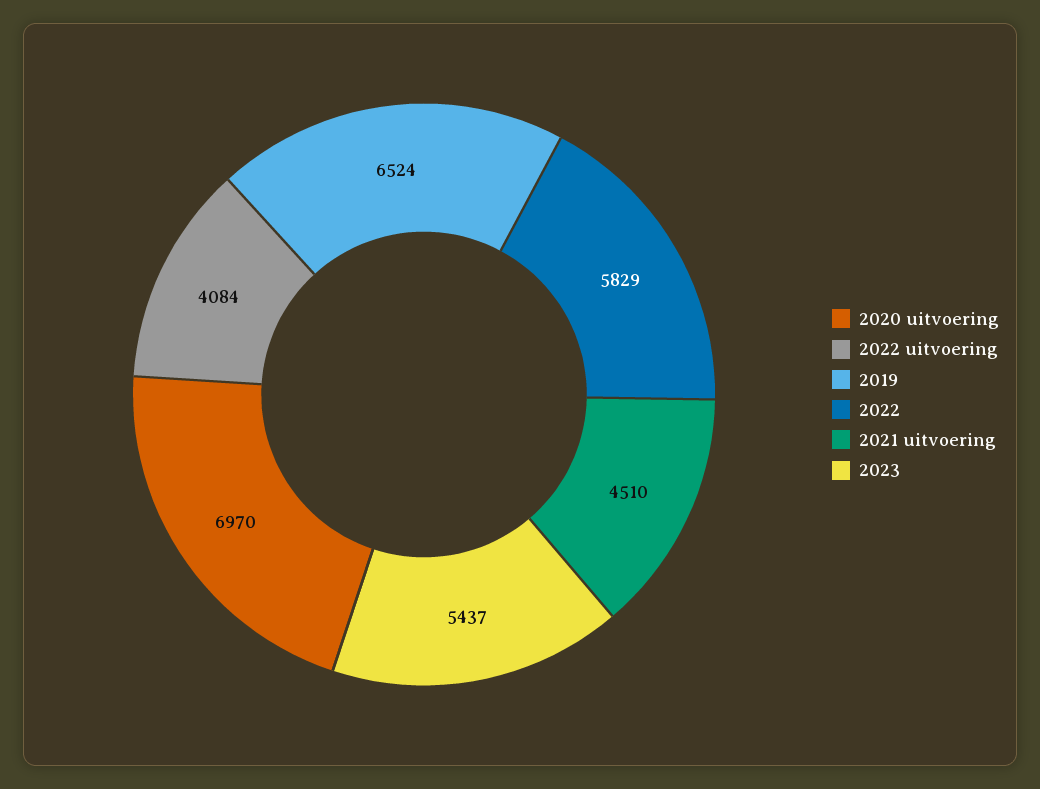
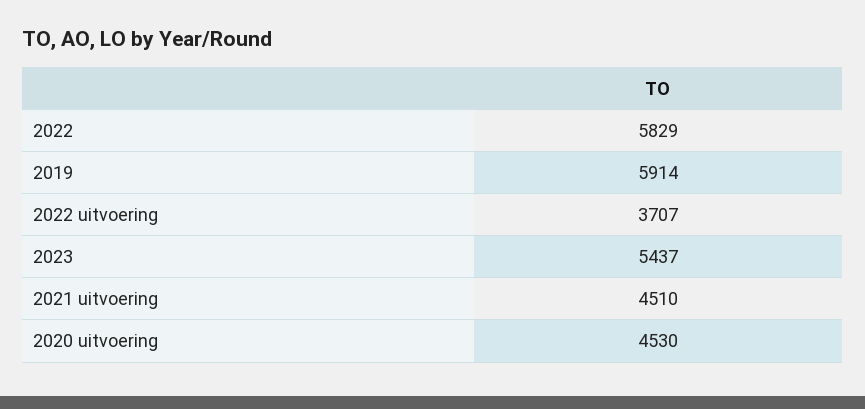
2020 uitvoering: 6970 -> 4530
2022 uitvoering: 4084 -> 3707
2019: 6524 -> 5914

